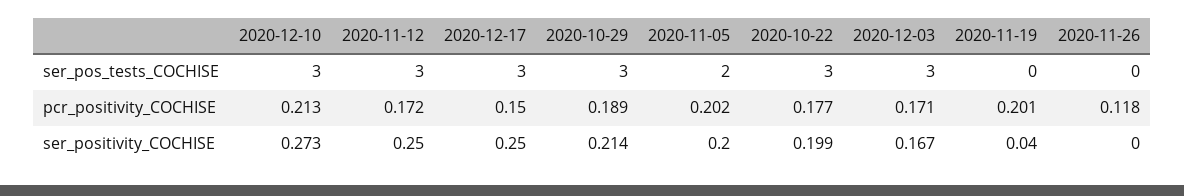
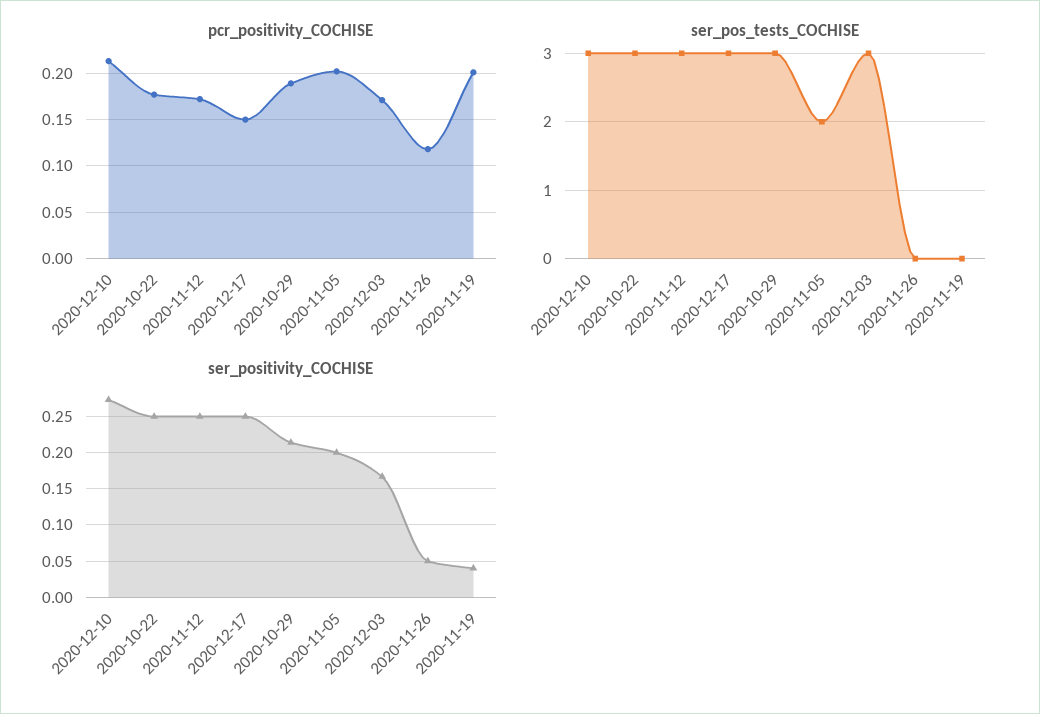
ser_positivity_COCHISE, 2020-10-22: 0.199 -> 0.25
ser_positivity_COCHISE, 2020-11-26: 0 -> 0.05

